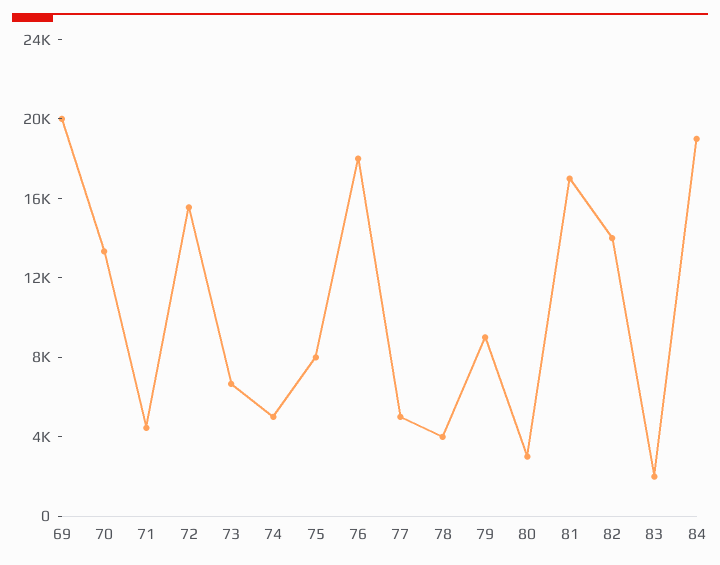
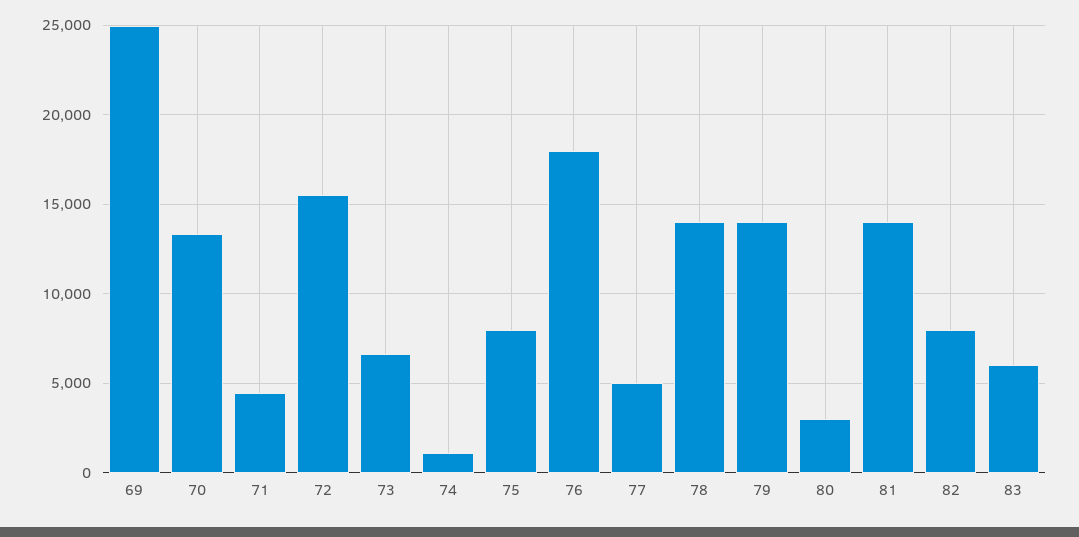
69: 20000 -> 25000
74: 5000 -> 1000
78: 4000 -> 14000
79: 9000 -> 14000
81: 17000 -> 14000
82: 14000 -> 8000
83: 2000 -> 6000
84: 19000 -> none

